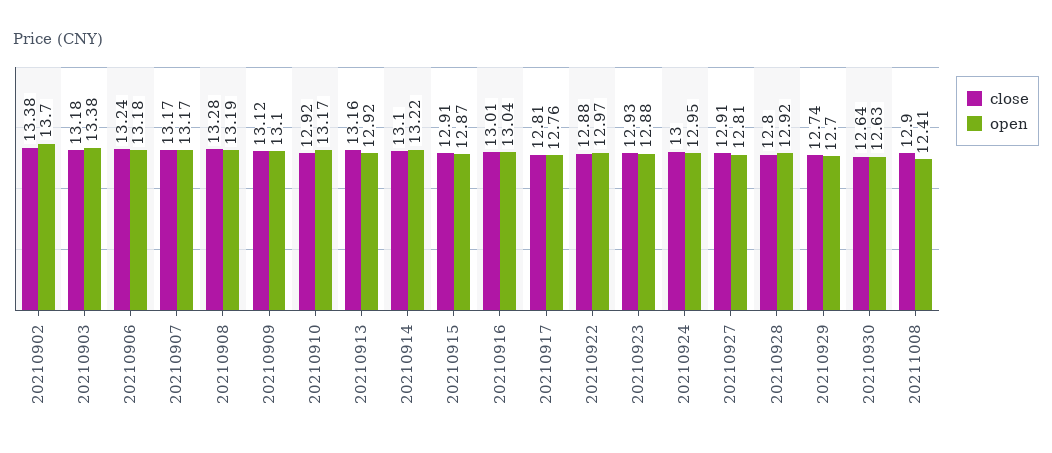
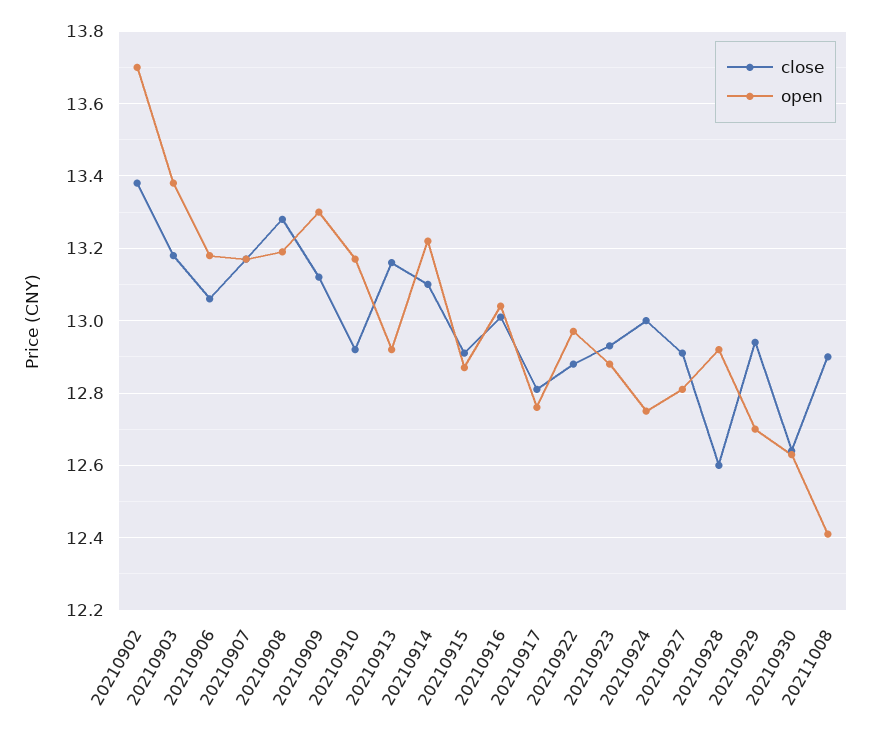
close, 20210906: 13.24 -> 13.05
open, 20210909: 13.1 -> 13.3
open, 20210924: 12.95 -> 12.75
close, 20210928: 12.8 -> 12.6
close, 20210929: 12.74 -> 12.95

